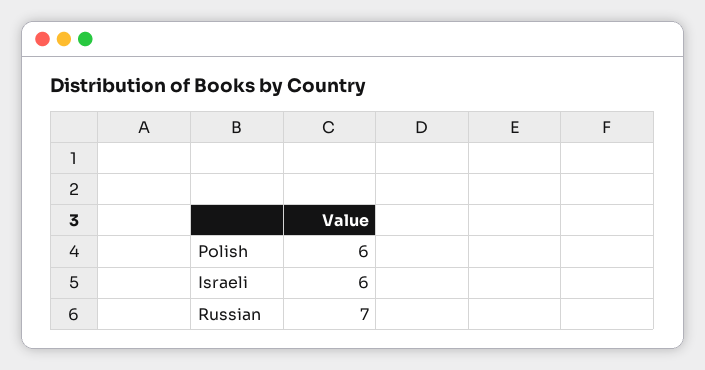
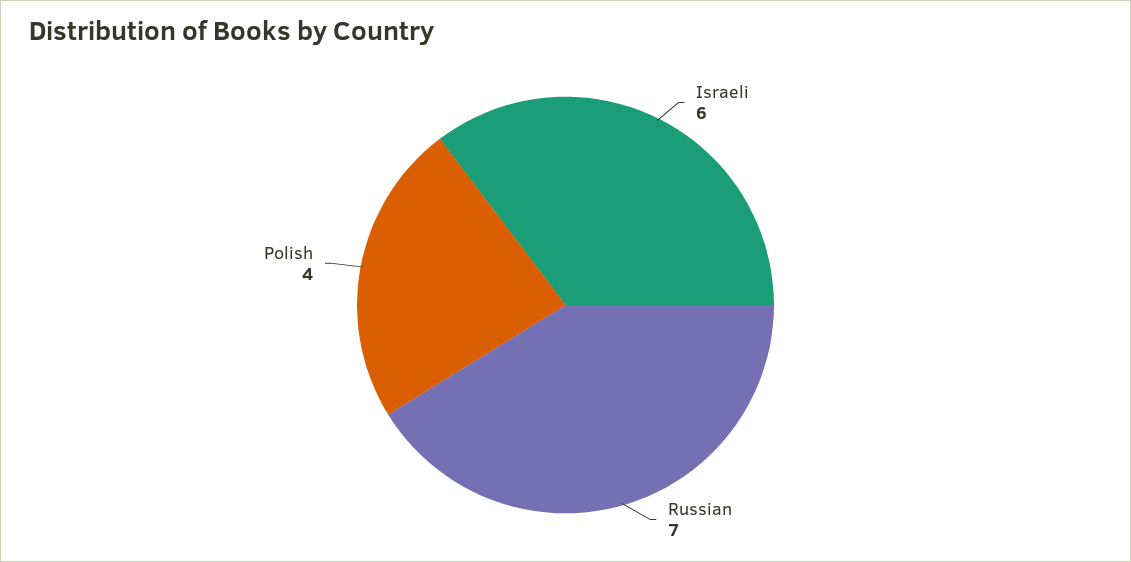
Polish: 6 -> 4

